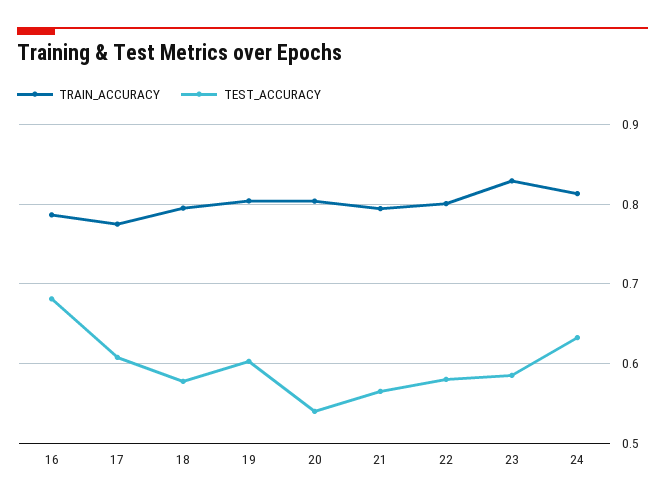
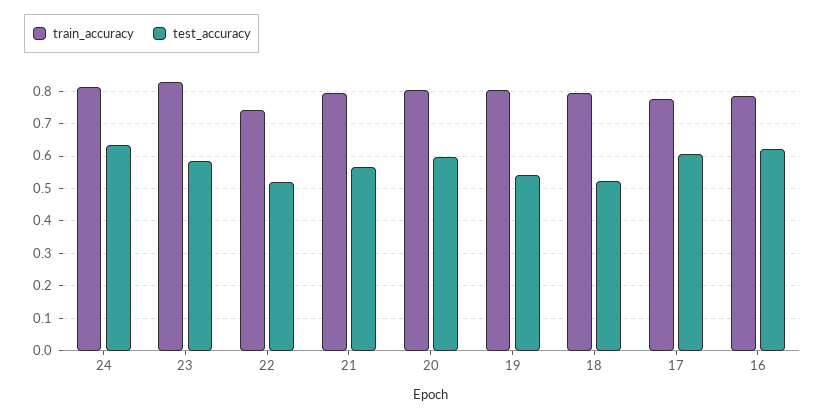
TEST_ACCURACY, 16: 0.68 -> 0.62
TEST_ACCURACY, 18: 0.58 -> 0.52
TEST_ACCURACY, 19: 0.6 -> 0.54
TEST_ACCURACY, 20: 0.54 -> 0.6
TRAIN_ACCURACY, 22: 0.8 -> 0.74
TEST_ACCURACY, 22: 0.58 -> 0.52

